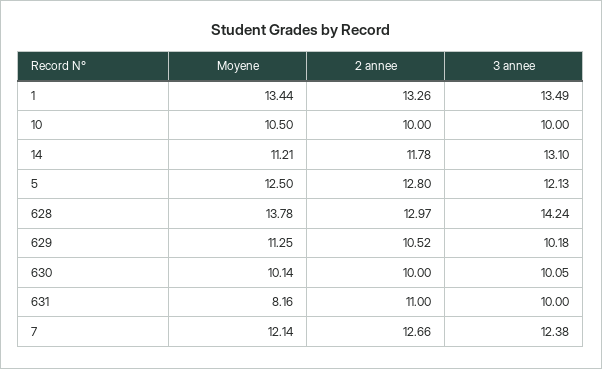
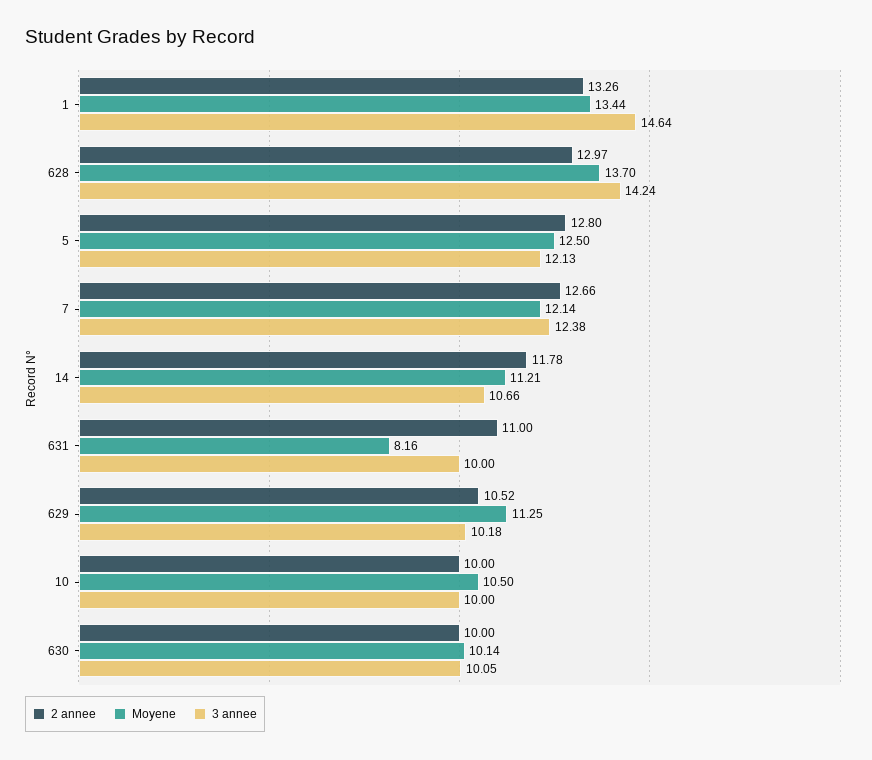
3 annee, 1: 13.49 -> 14.64
3 annee, 14: 13.1 -> 10.66
Moyene, 628: 13.78 -> 13.7

